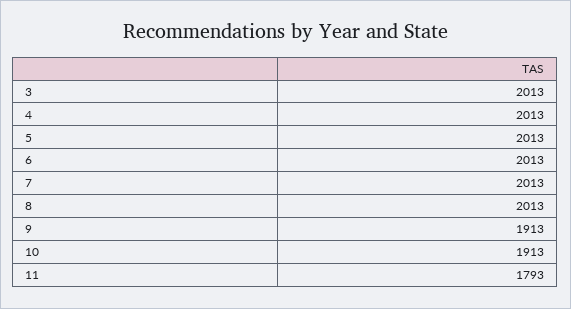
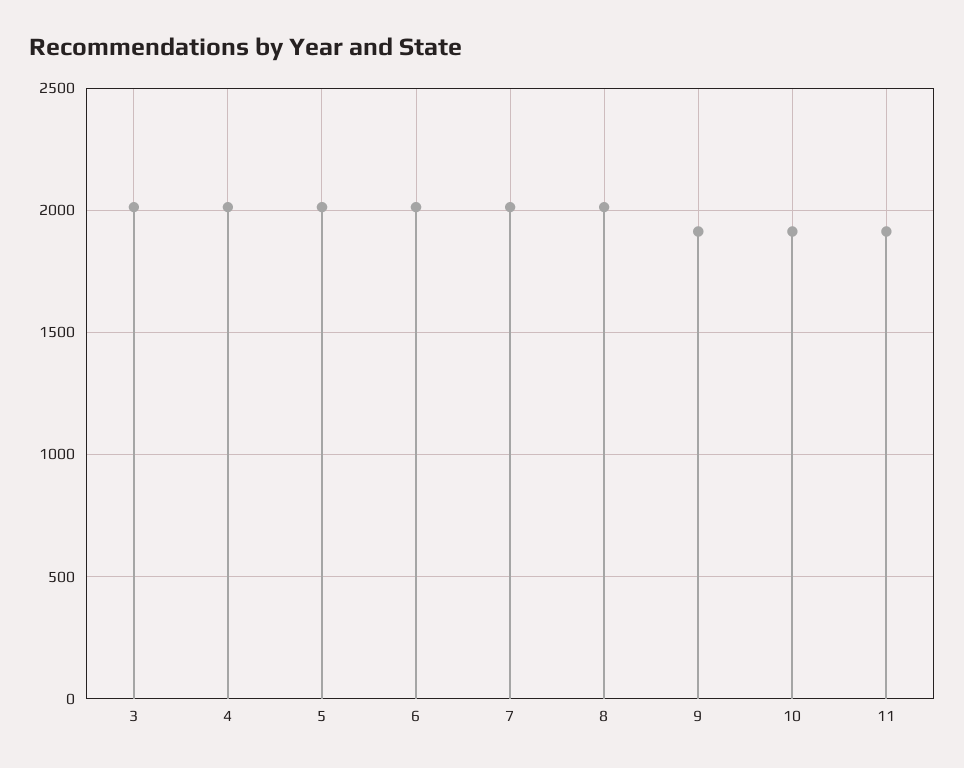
11: 1793 -> 1900

